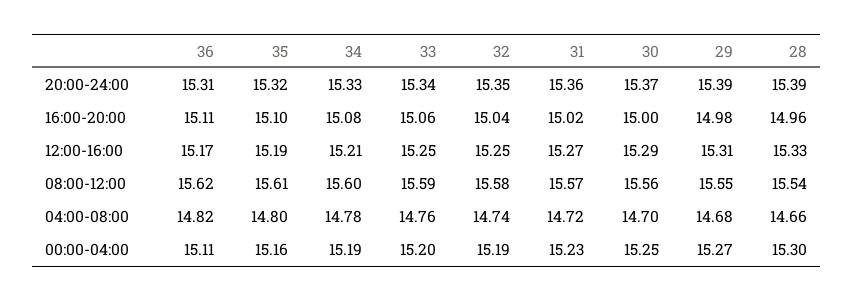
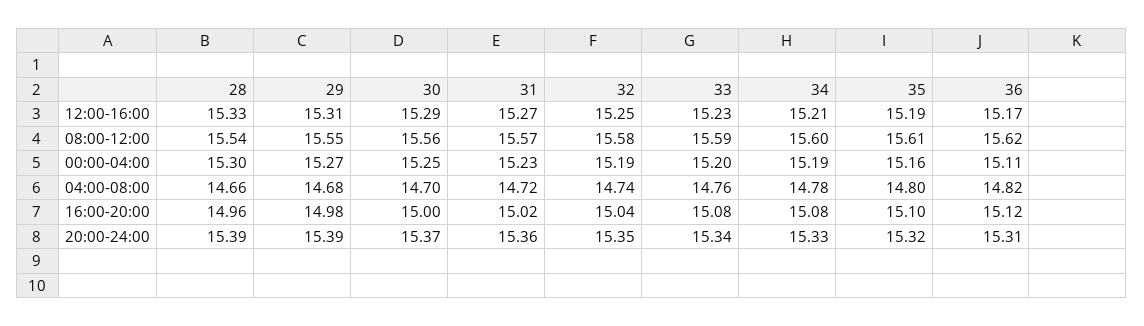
36, 16:00-20:00: 15.11 -> 15.12
33, 16:00-20:00: 15.06 -> 15.08
33, 12:00-16:00: 15.25 -> 15.23

